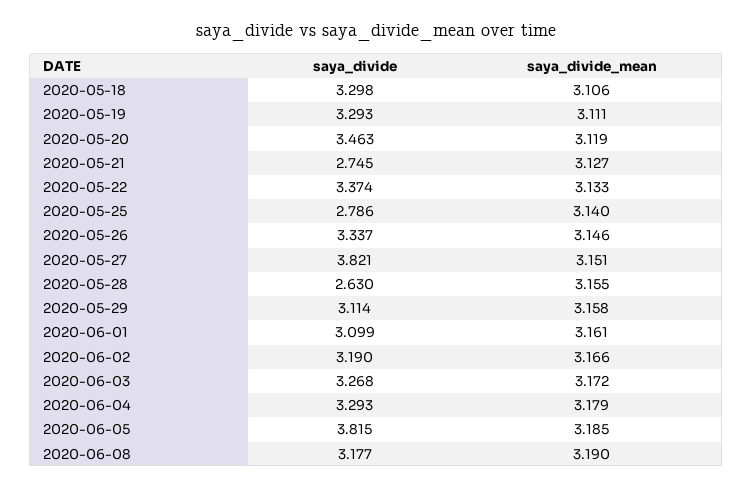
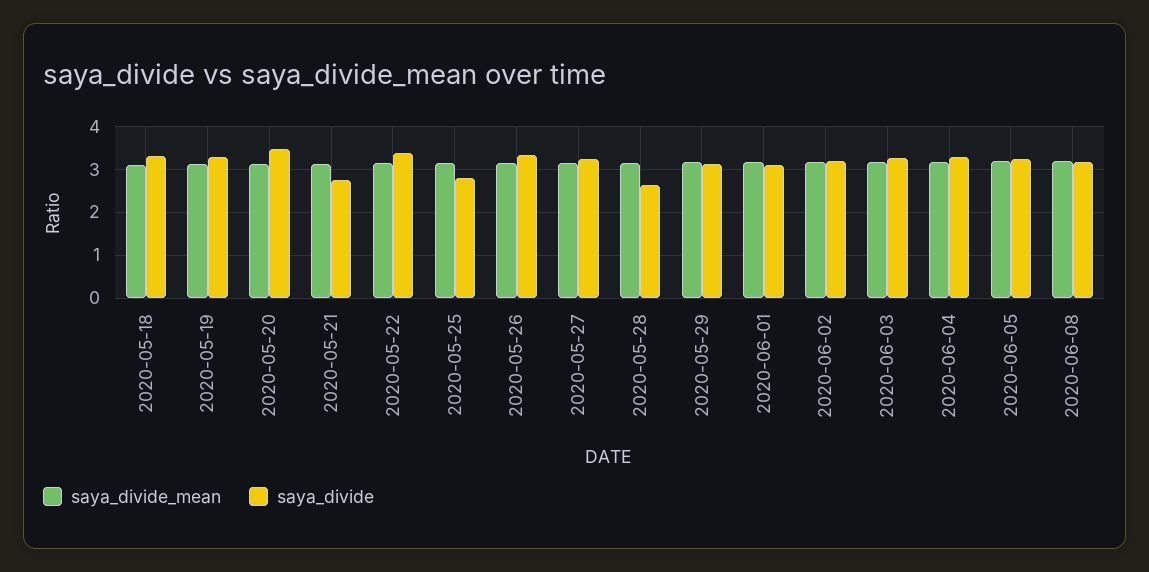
saya_divide, 2020-05-27: 3.821 -> 3.2
saya_divide, 2020-06-05: 3.815 -> 3.2

